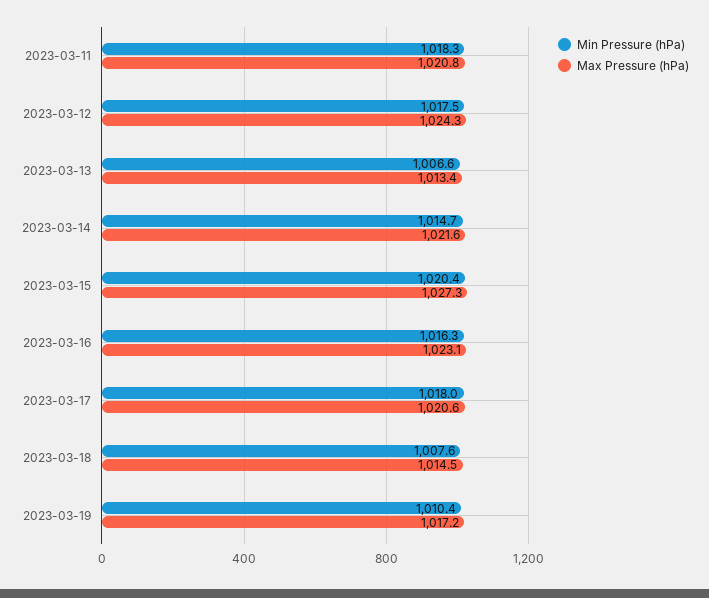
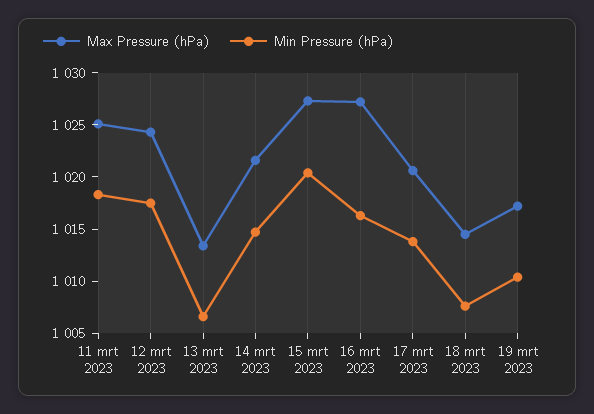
Max Pressure (hPa), 2023-03-11: 1020.8 -> 1025
Max Pressure (hPa), 2023-03-16: 1023.1 -> 1027
Min Pressure (hPa), 2023-03-17: 1018 -> 1014

